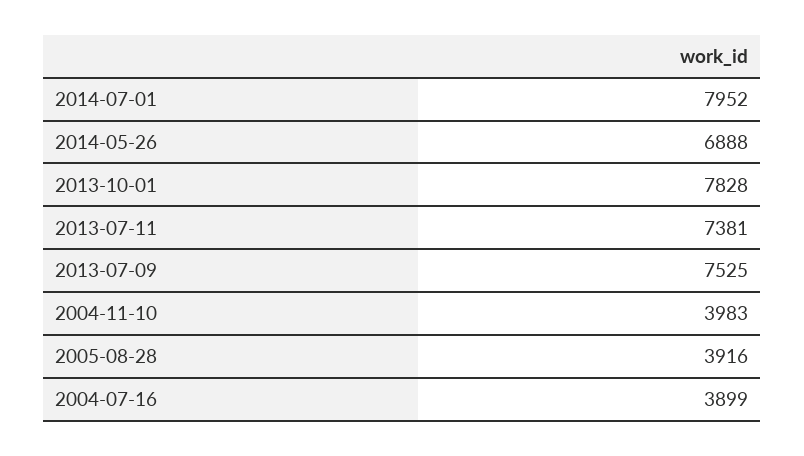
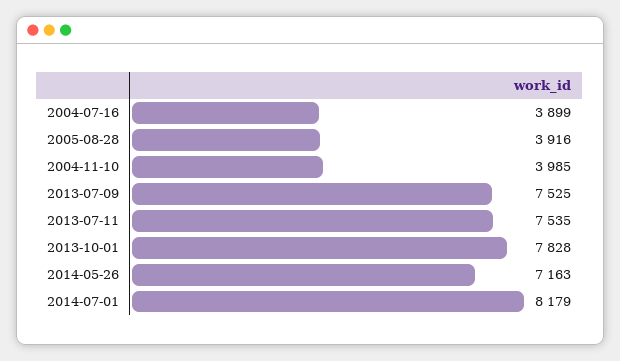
2014-07-01: 7952 -> 8179
2014-05-26: 6888 -> 7163
2013-07-11: 7381 -> 7535
2004-11-10: 3983 -> 3985

